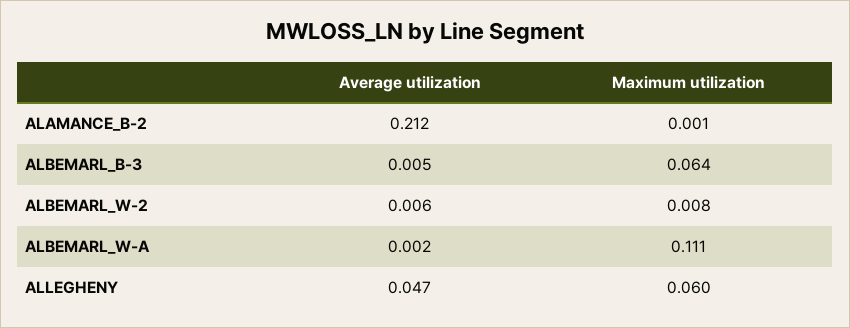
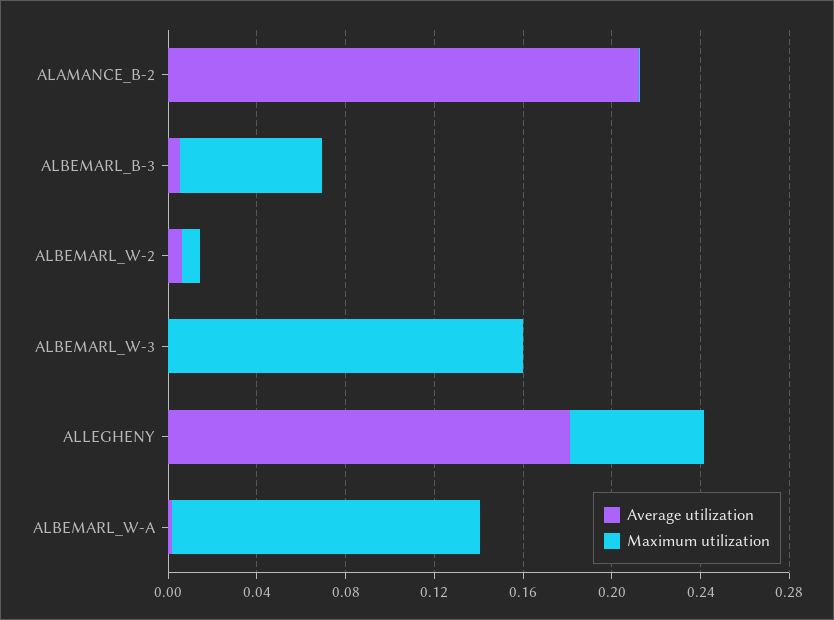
Maximum utilization, ALBEMARL_W-A: 0.111 -> 0.14
Average utilization, ALLEGHENY: 0.047 -> 0.18
Average utilization, ALBEMARL_W-3: none -> 0
Maximum utilization, ALBEMARL_W-3: none -> 0.16

